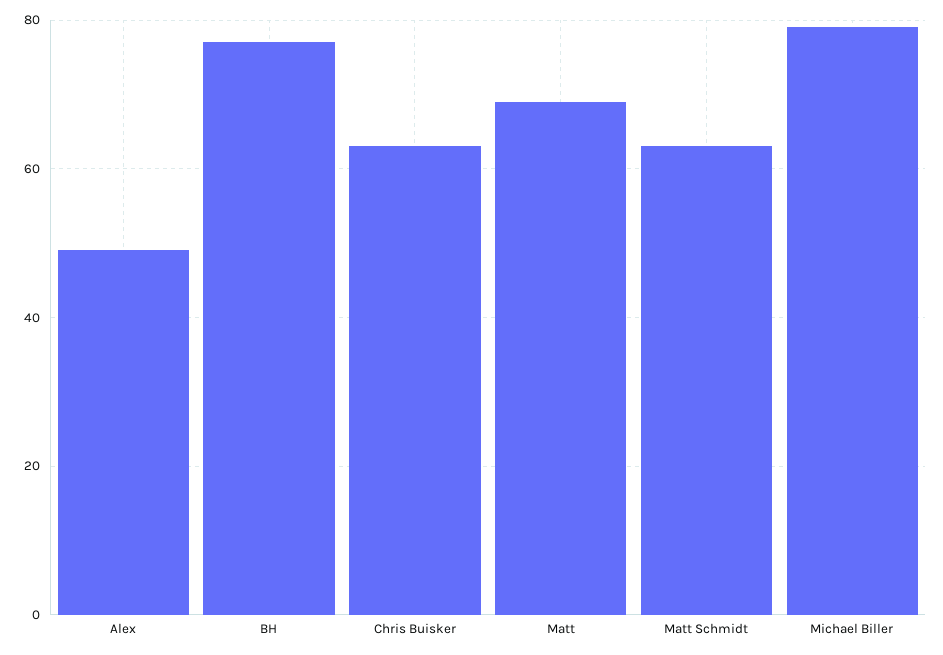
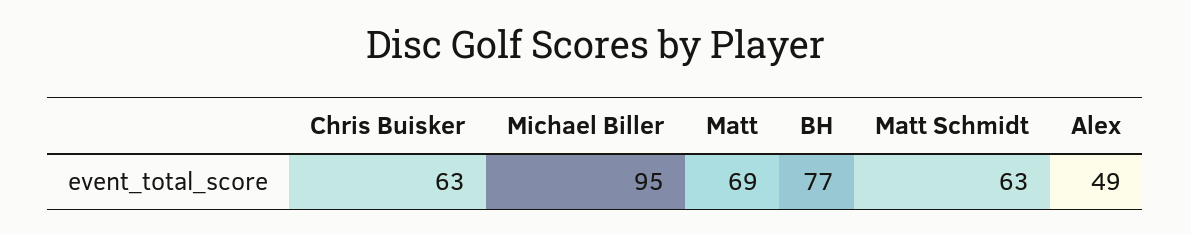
Michael Biller: 80 -> 95

